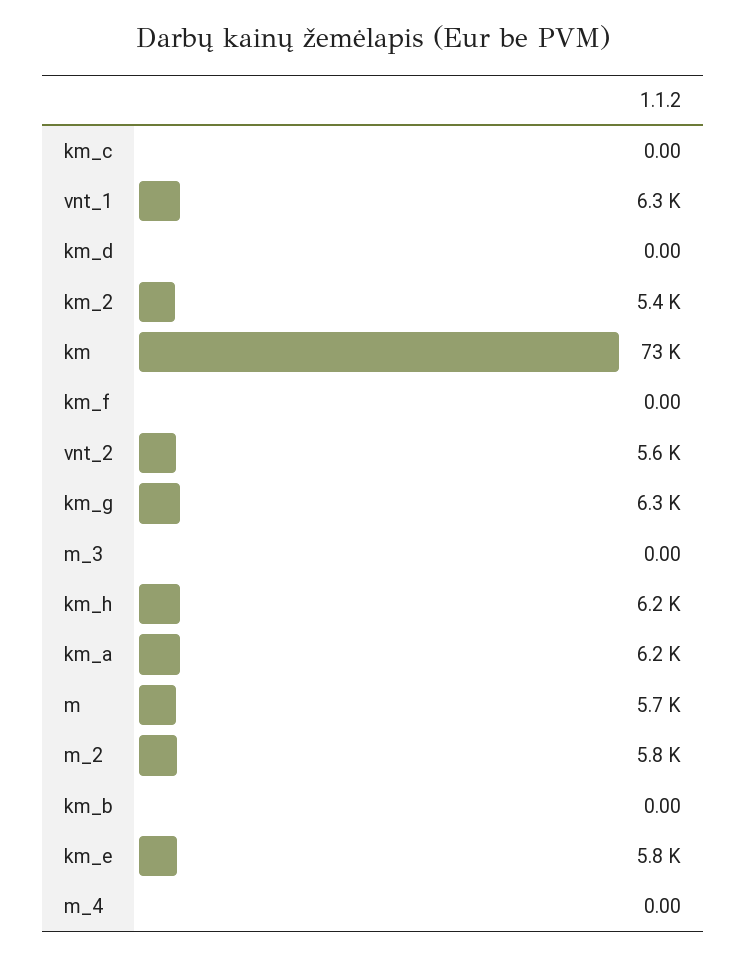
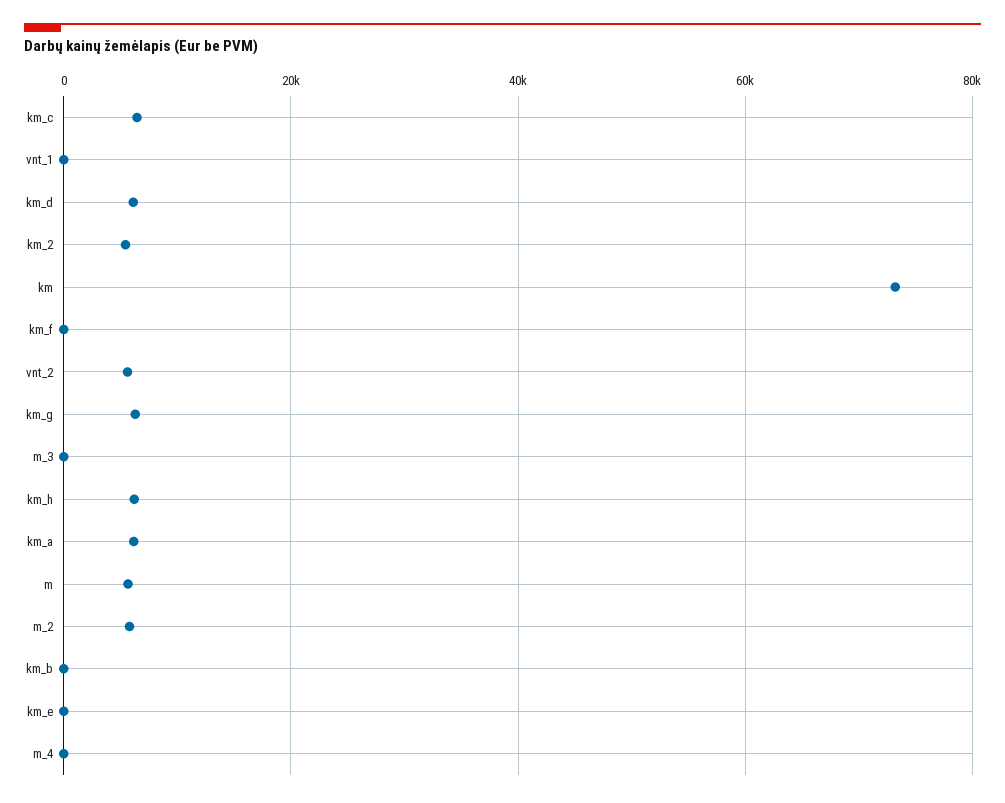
km_c: 0 -> 6000
vnt_1: 6300 -> 0
km_d: 0 -> 6000
km_e: 5800 -> 0

